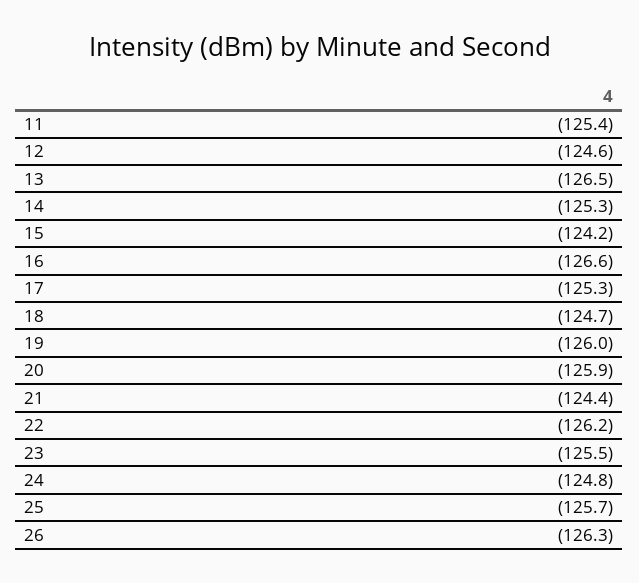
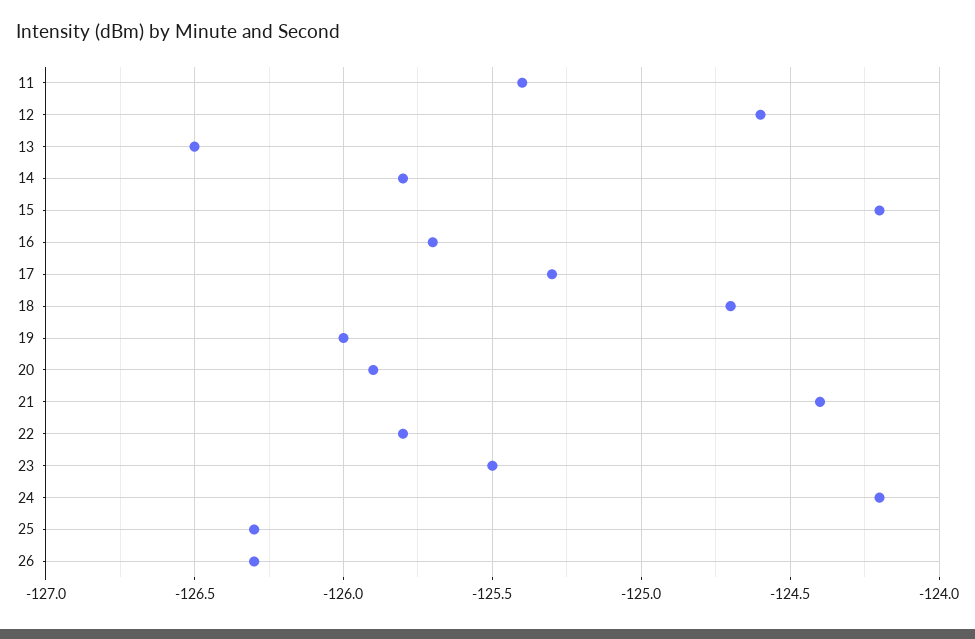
14: -125.3 -> -125.8
16: -126.6 -> -125.7
22: -126.2 -> -125.8
24: -124.8 -> -124.2
25: -125.7 -> -126.3

